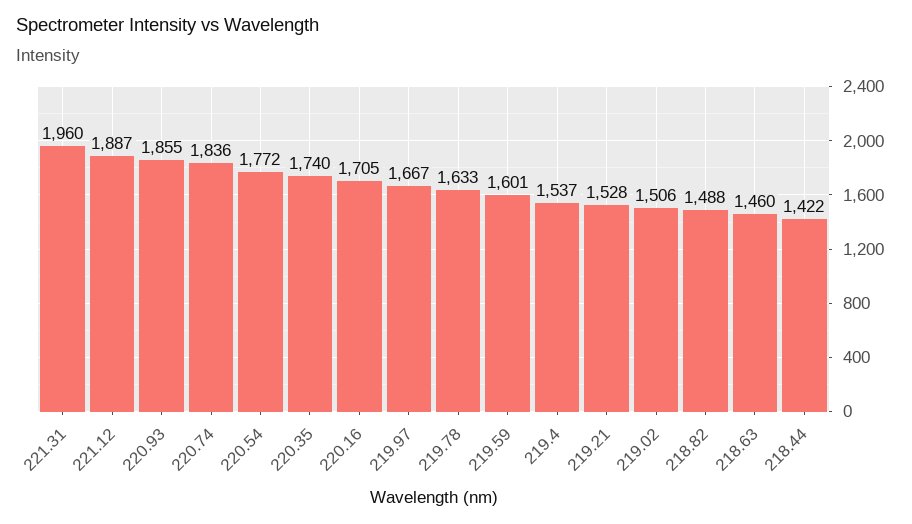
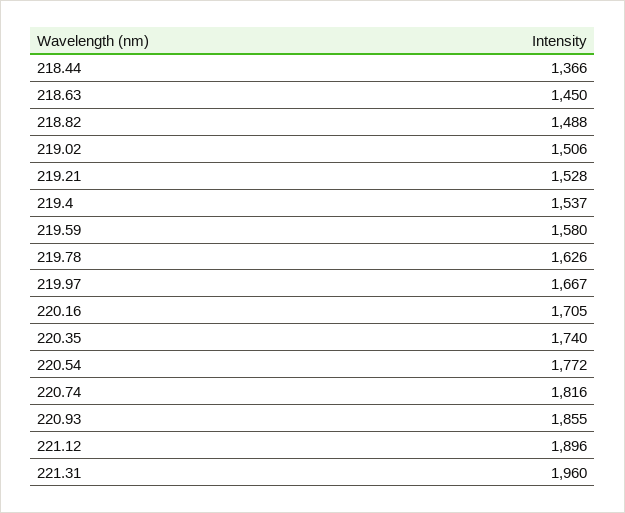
221.12: 1887 -> 1896
220.74: 1836 -> 1816
219.78: 1633 -> 1626
219.59: 1601 -> 1580
218.63: 1460 -> 1450
218.44: 1422 -> 1366

